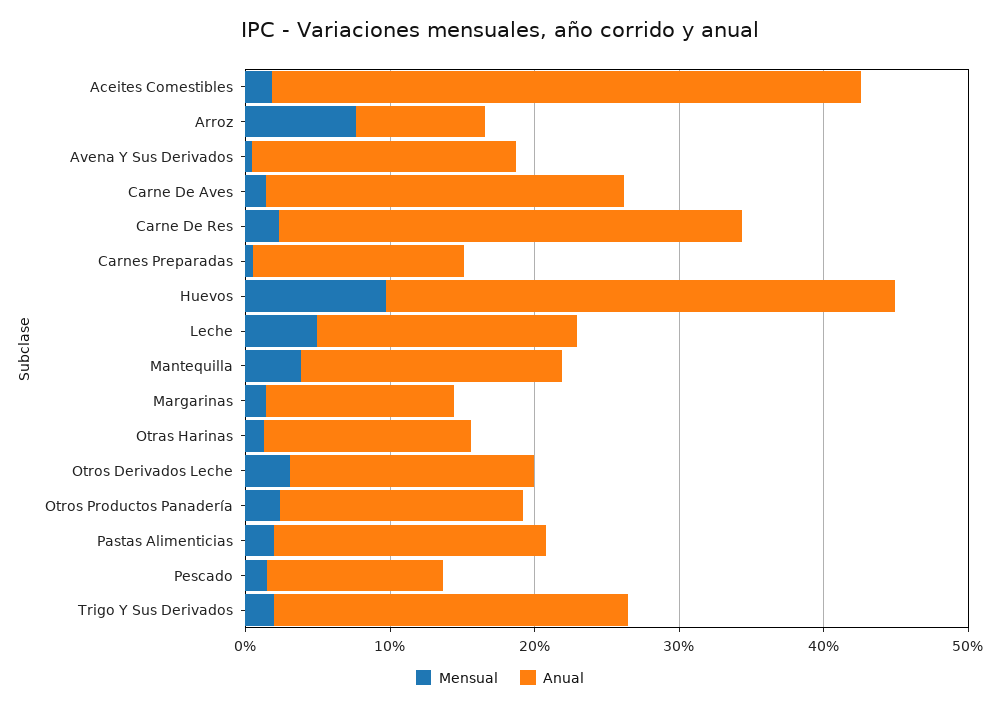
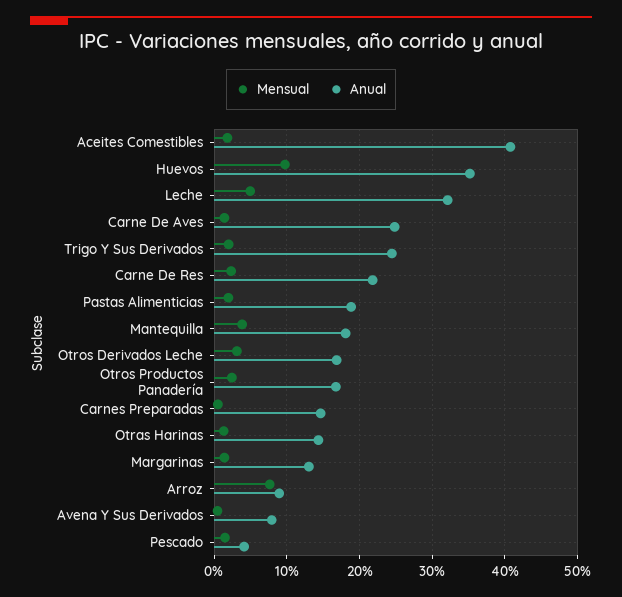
Anual, Avena Y Sus Derivados: 18 -> 8
Anual, Carne De Res: 32 -> 22
Anual, Leche: 18 -> 32
Anual, Pescado: 12 -> 4

